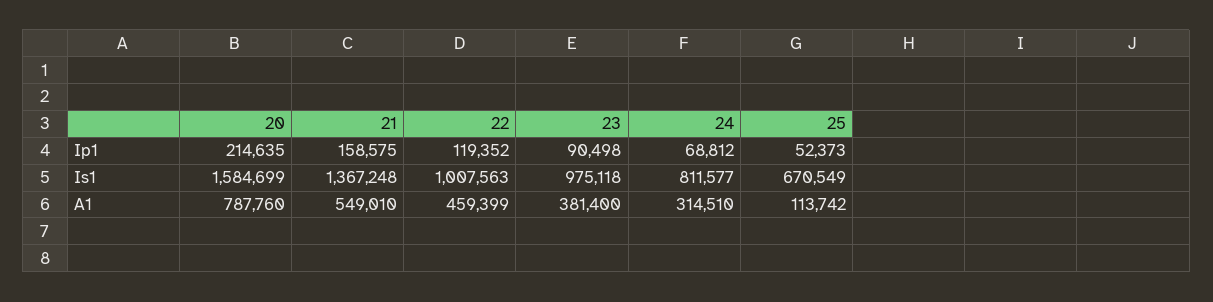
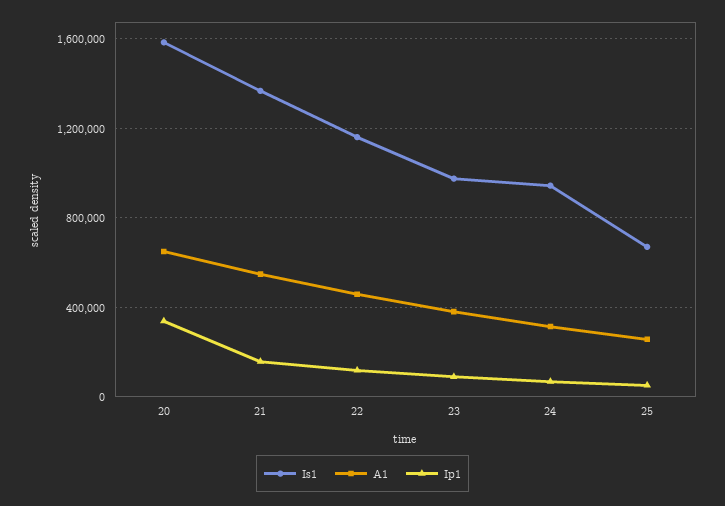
Ip1, 20: 214635 -> 350000
Is1, 22: 1007563 -> 1150000
Is1, 24: 811577 -> 950000
A1, 20: 787760 -> 650000
A1, 25: 113742 -> 250000

